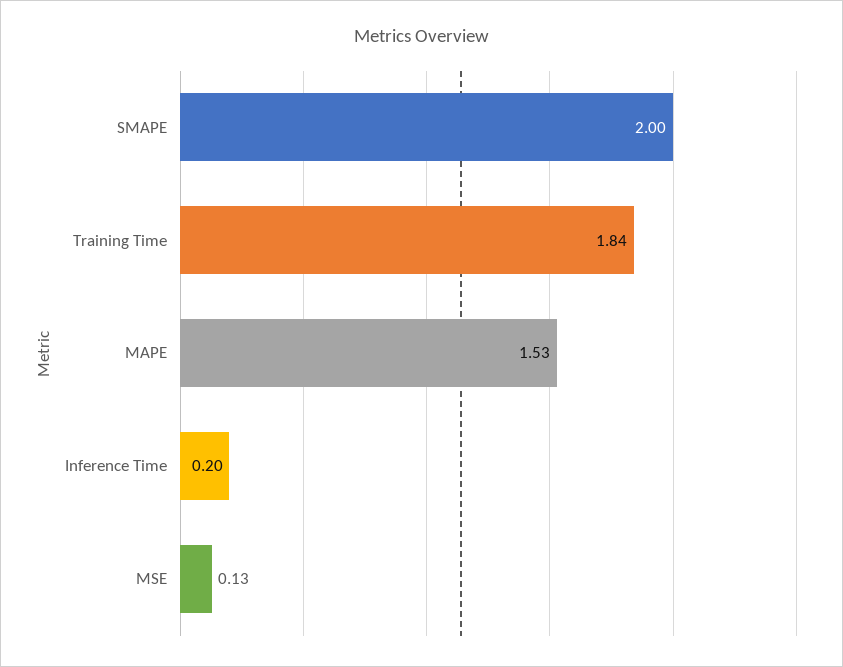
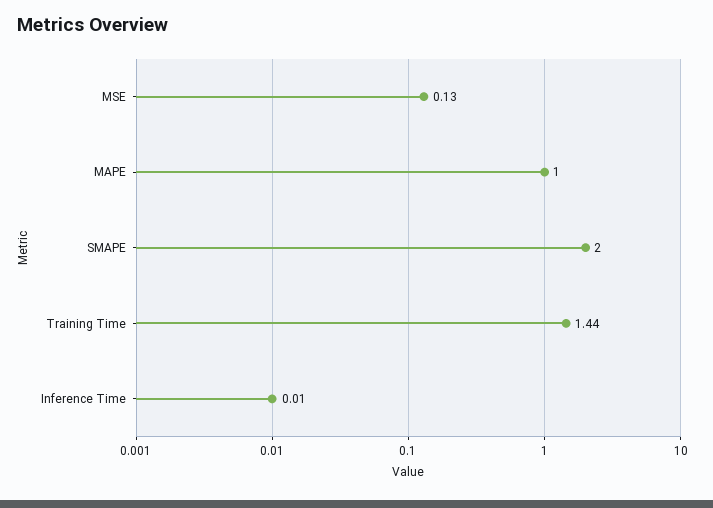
Training Time: 1.84 -> 1.44
MAPE: 1.53 -> 1
Inference Time: 0.2 -> 0.01

